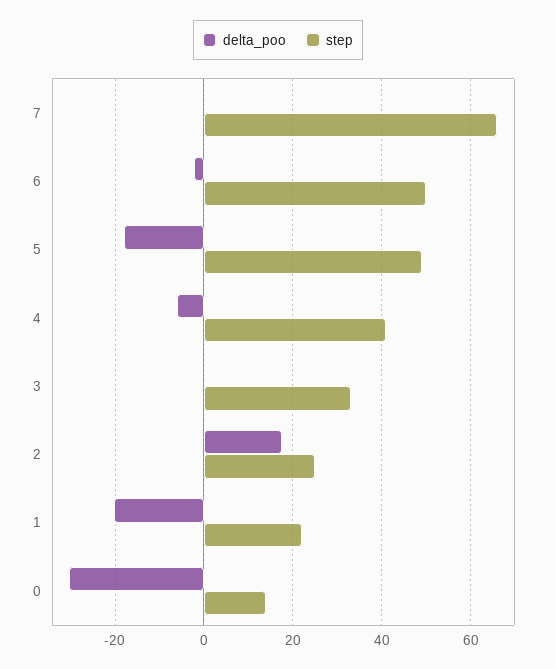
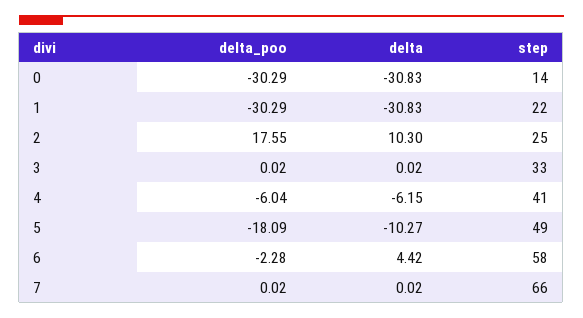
step, 6: 50 -> 58
delta_poo, 1: -20 -> -30.29
delta, 0: none -> -30.83
delta, 1: none -> -30.83
delta, 2: none -> 10.3
delta, 3: none -> 0.02
delta, 4: none -> -6.15
delta, 5: none -> -10.27
delta, 6: none -> 4.42
delta, 7: none -> 0.02

